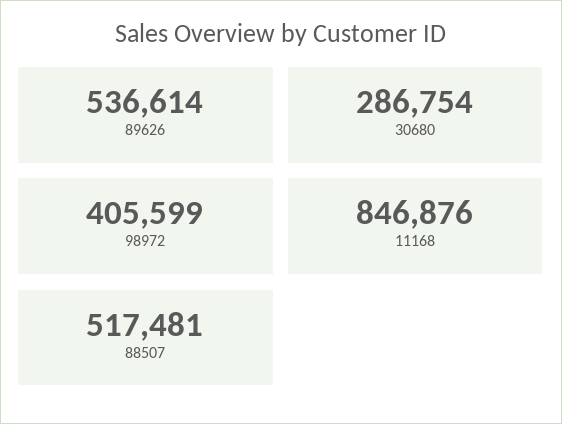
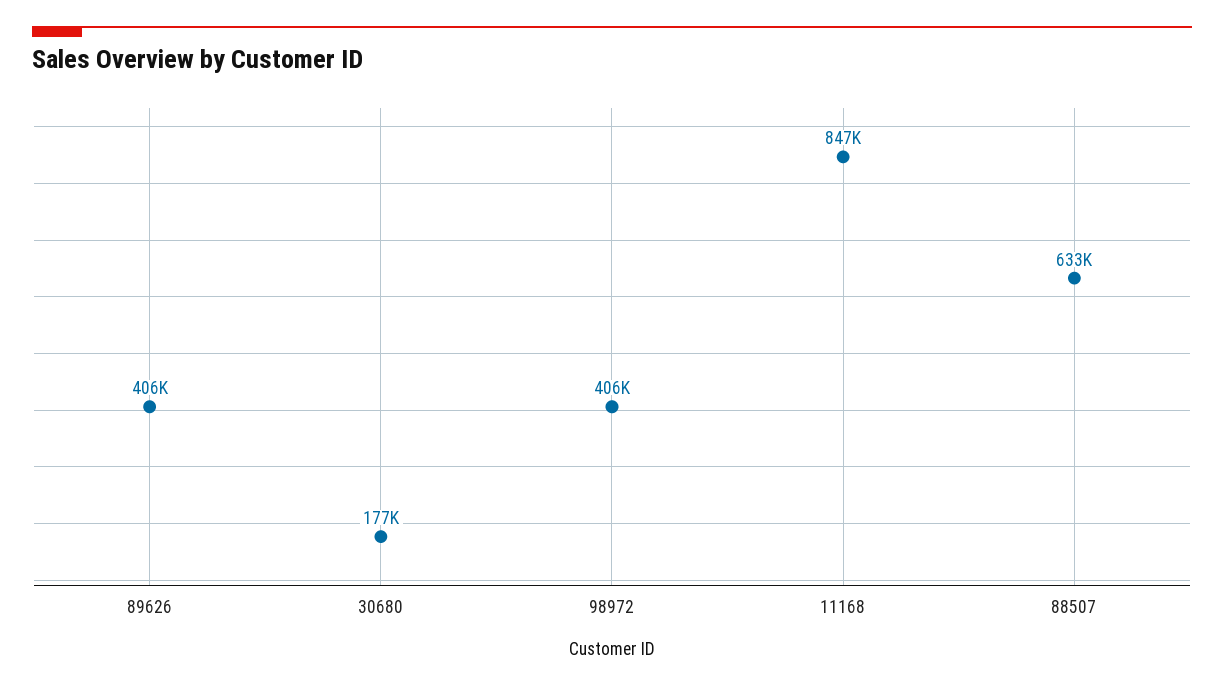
89626: 536614 -> 406000
30680: 286754 -> 177000
88507: 517481 -> 633000

